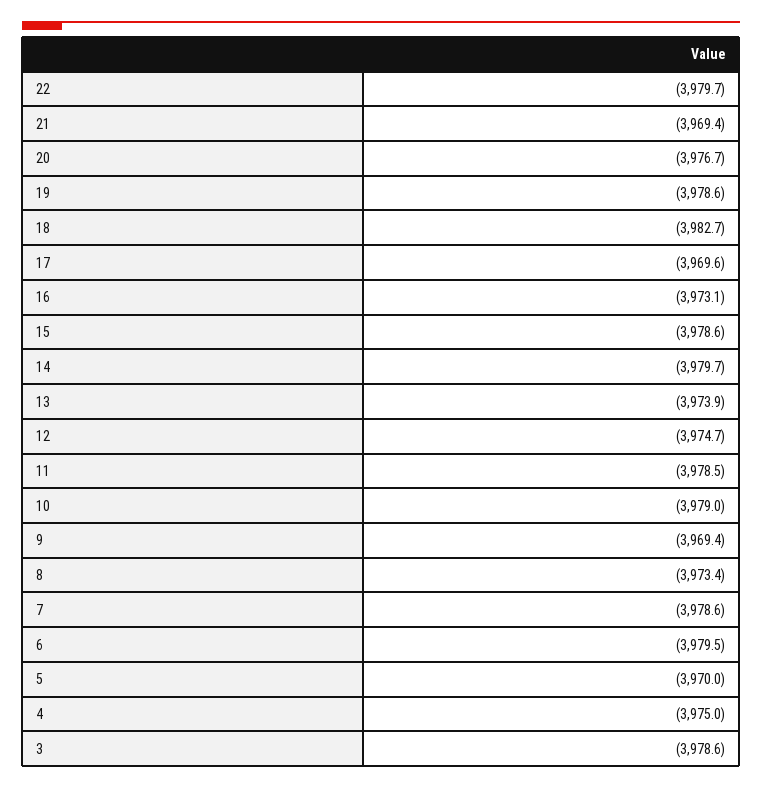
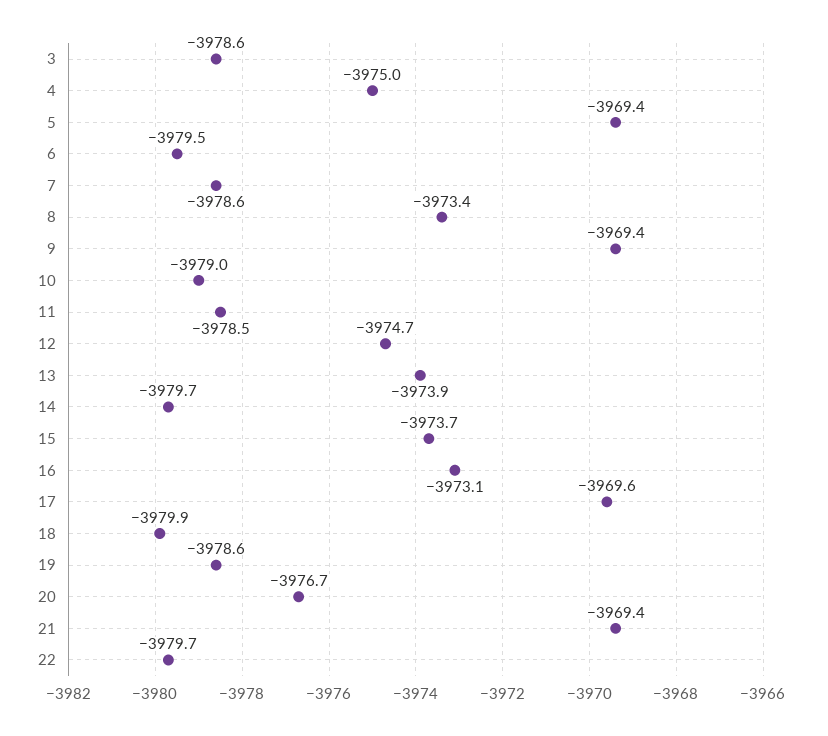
18: -3982.7 -> -3979.9
15: -3978.6 -> -3973.7
5: -3970 -> -3969.4

